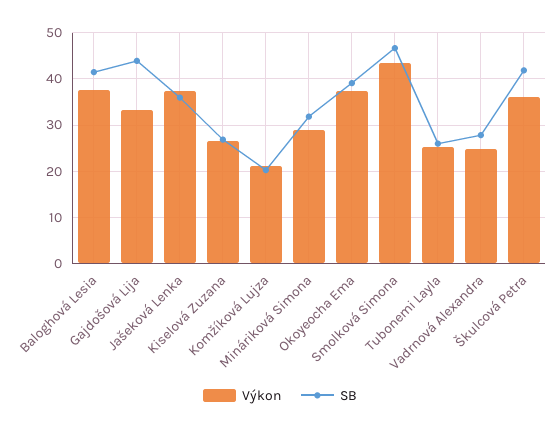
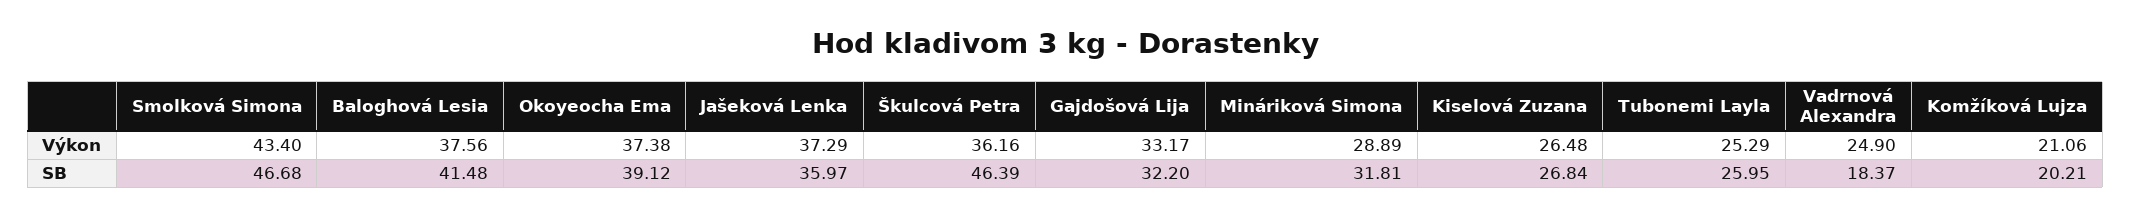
SB, Gajdošová Lija: 44 -> 32.2
SB, Vadrnová Alexandra: 28 -> 18.37
SB, Škulcová Petra: 42 -> 46.39

